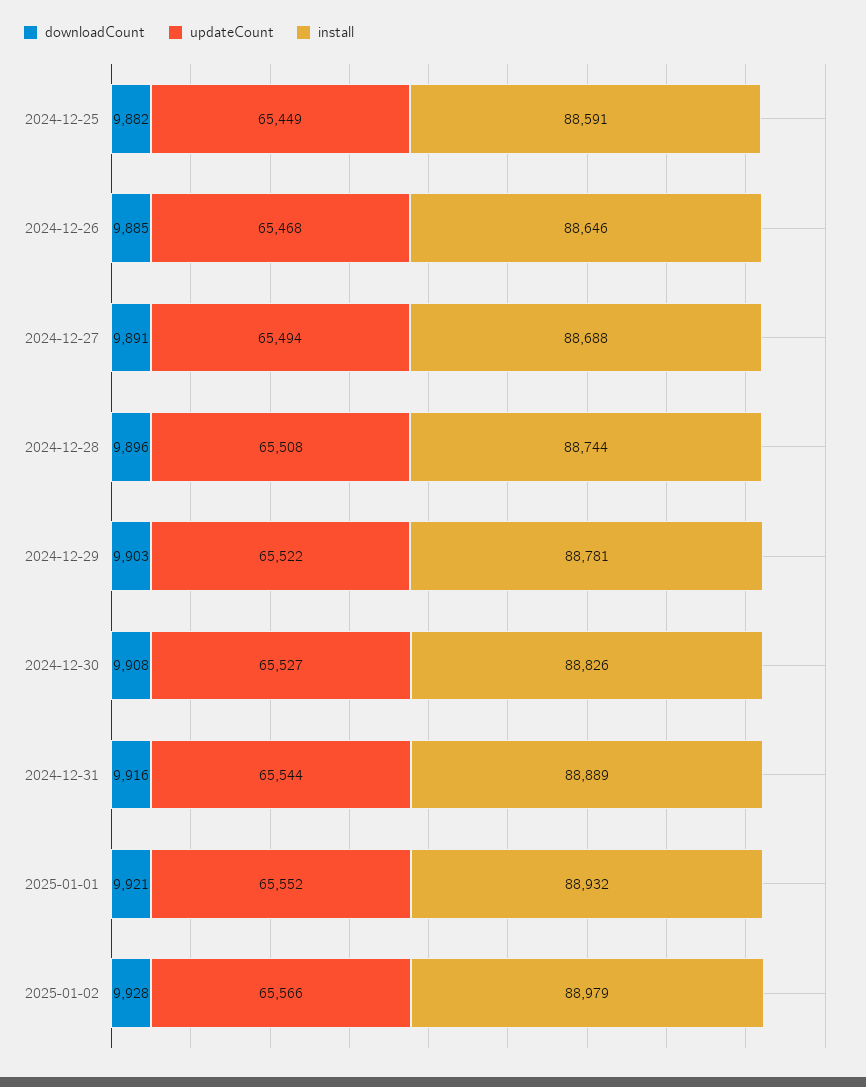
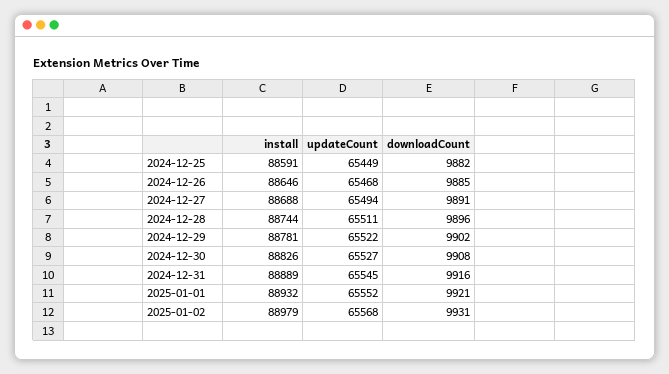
updateCount, 2024-12-28: 65508 -> 65511
downloadCount, 2024-12-29: 9903 -> 9902
updateCount, 2024-12-31: 65544 -> 65545
downloadCount, 2025-01-02: 9928 -> 9931
updateCount, 2025-01-02: 65566 -> 65568

